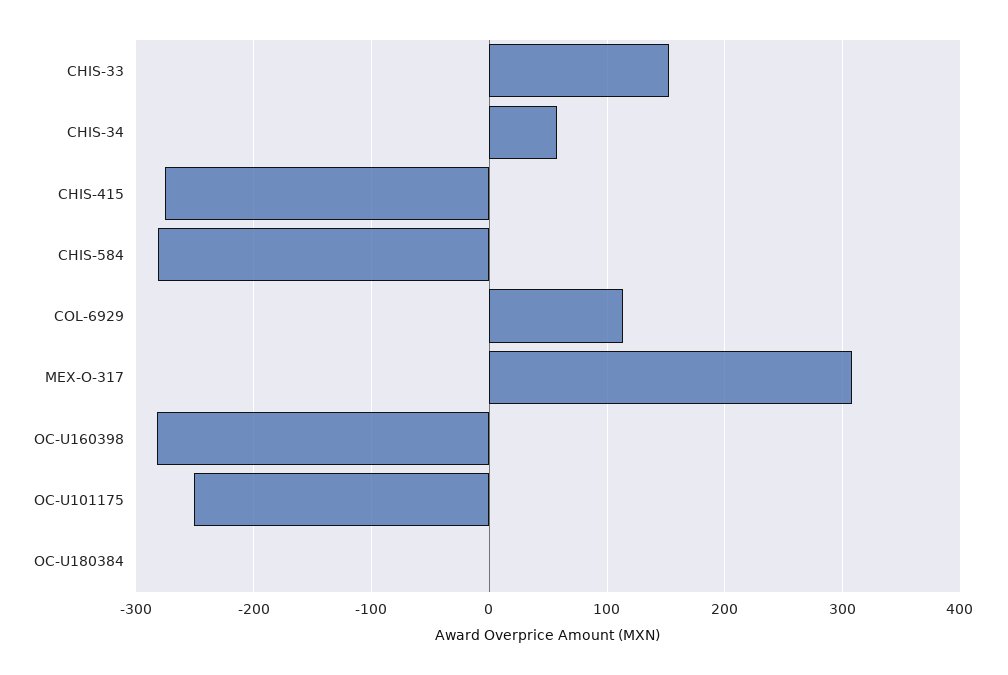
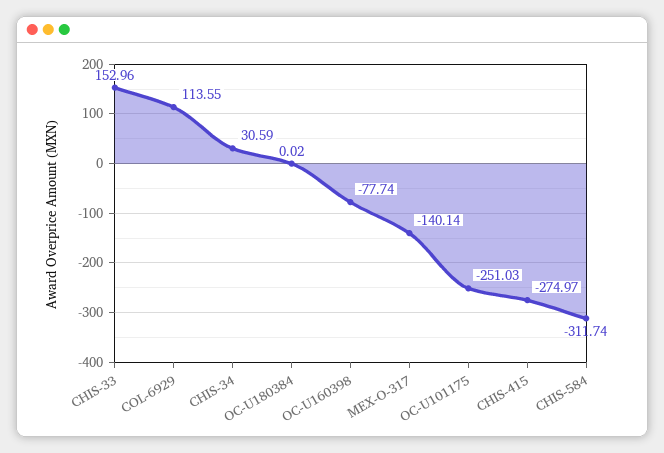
CHIS-34: 60 -> 30.59
CHIS-584: -280 -> -311.74
MEX-O-317: 310 -> -140.14
OC-U160398: -280 -> -77.74

